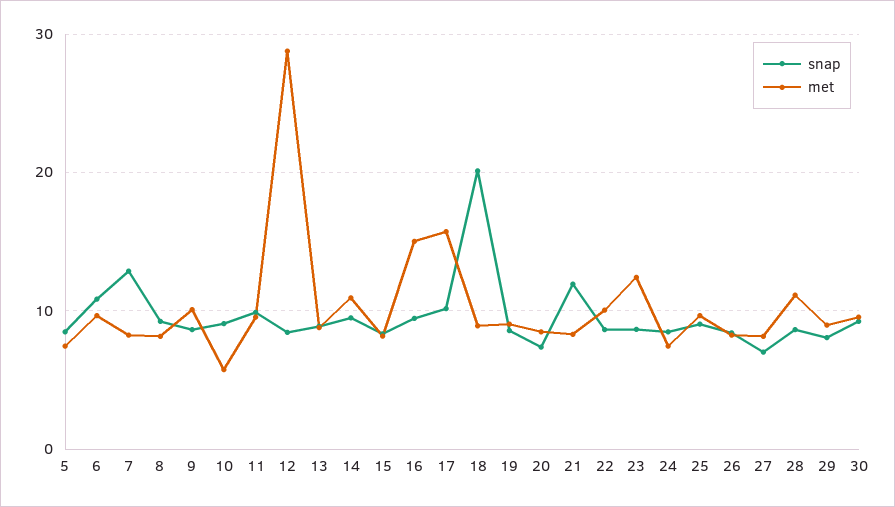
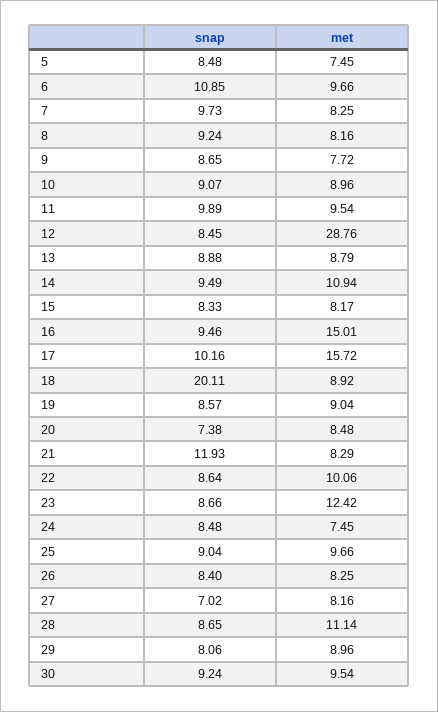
snap, 7: 13 -> 9.73
met, 9: 10 -> 7.72
met, 10: 6 -> 8.96

